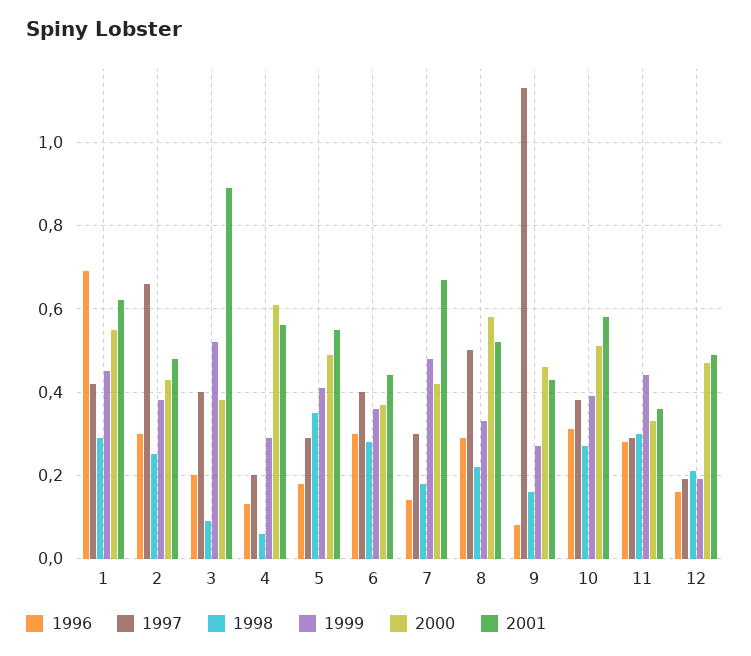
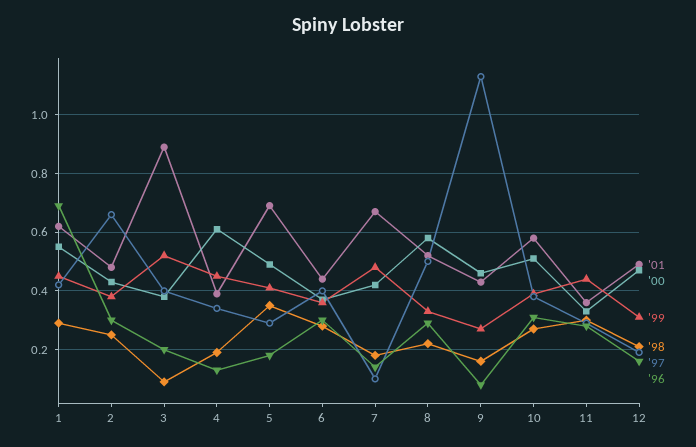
1997, 4: 0.2 -> 0.35
1998, 4: 0.05 -> 0.2
1999, 4: 0.3 -> 0.45
2001, 4: 0.55 -> 0.4
2001, 5: 0.55 -> 0.7
1997, 7: 0.3 -> 0.1
1999, 12: 0.2 -> 0.3

